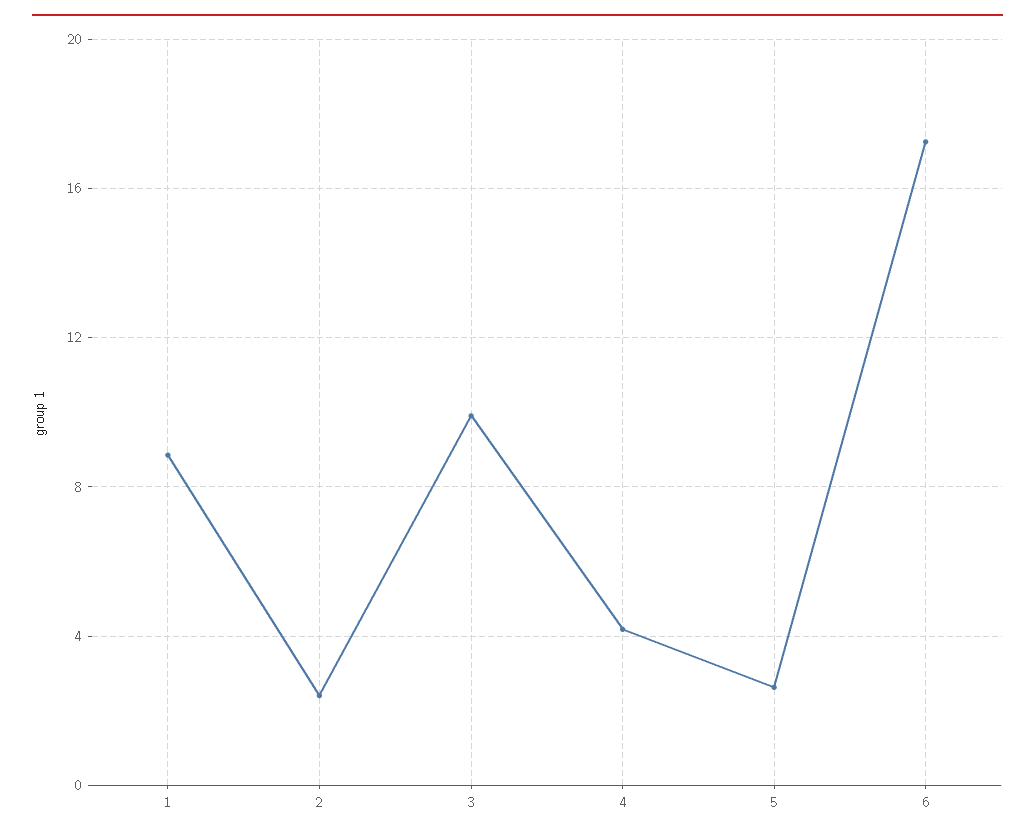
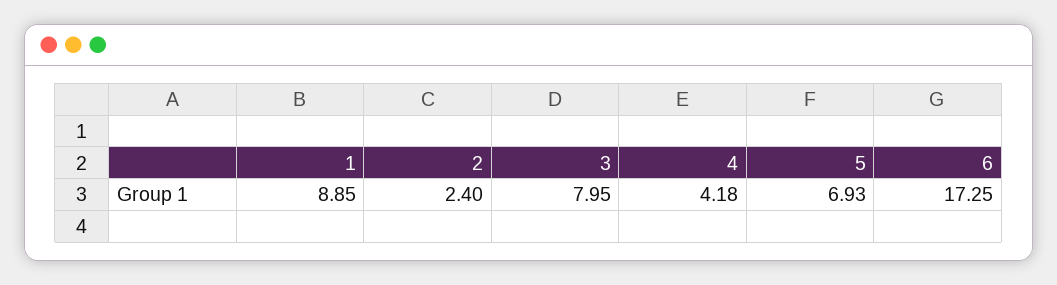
3: 10 -> 7.95
5: 2.5 -> 6.93

